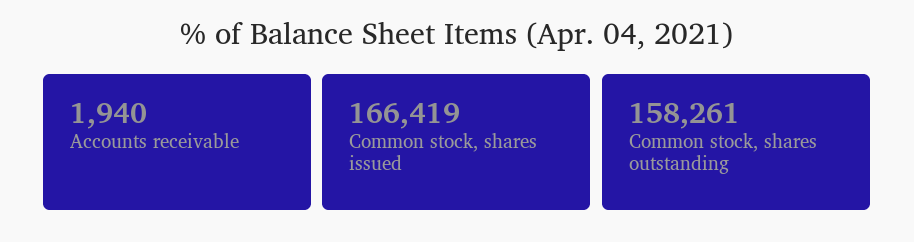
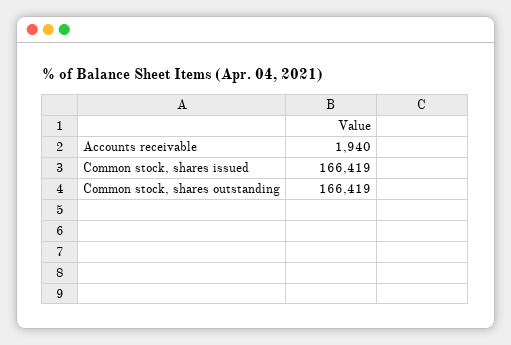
Common stock, shares outstanding: 158261 -> 166419

